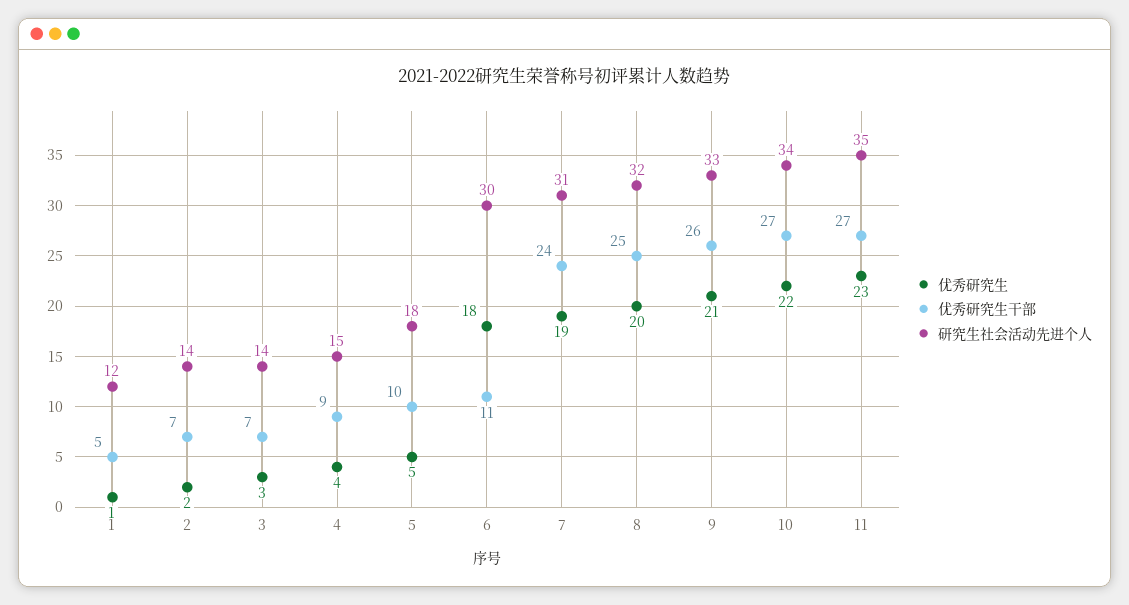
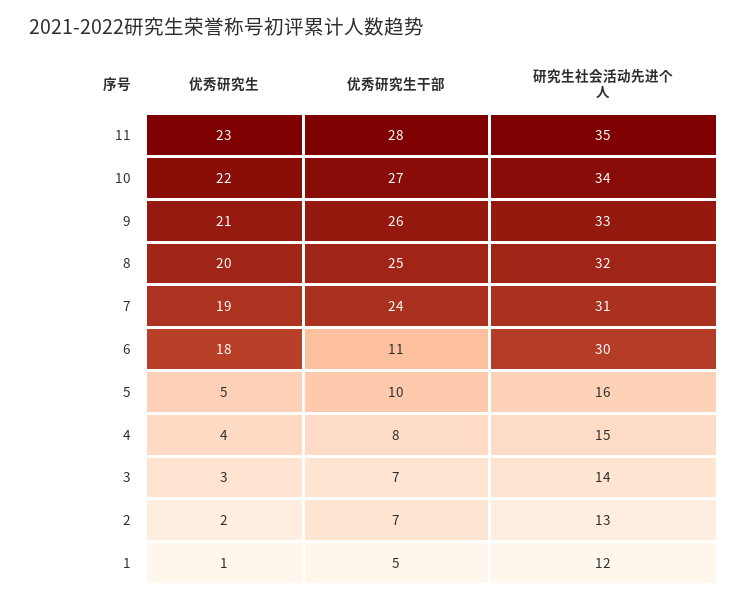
研究生社会活动先进个人, 2: 14 -> 13
优秀研究生干部, 4: 9 -> 8
研究生社会活动先进个人, 5: 18 -> 16
优秀研究生干部, 11: 27 -> 28

